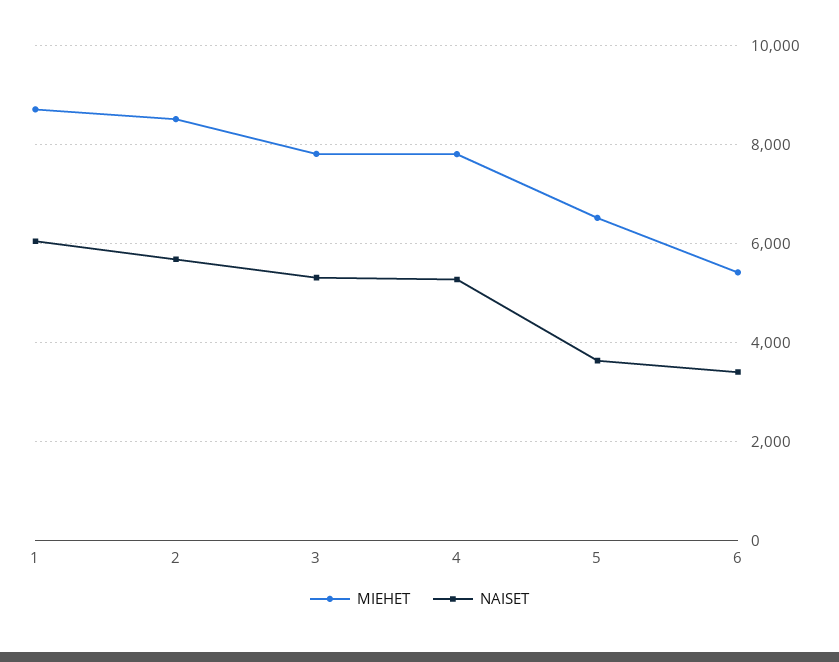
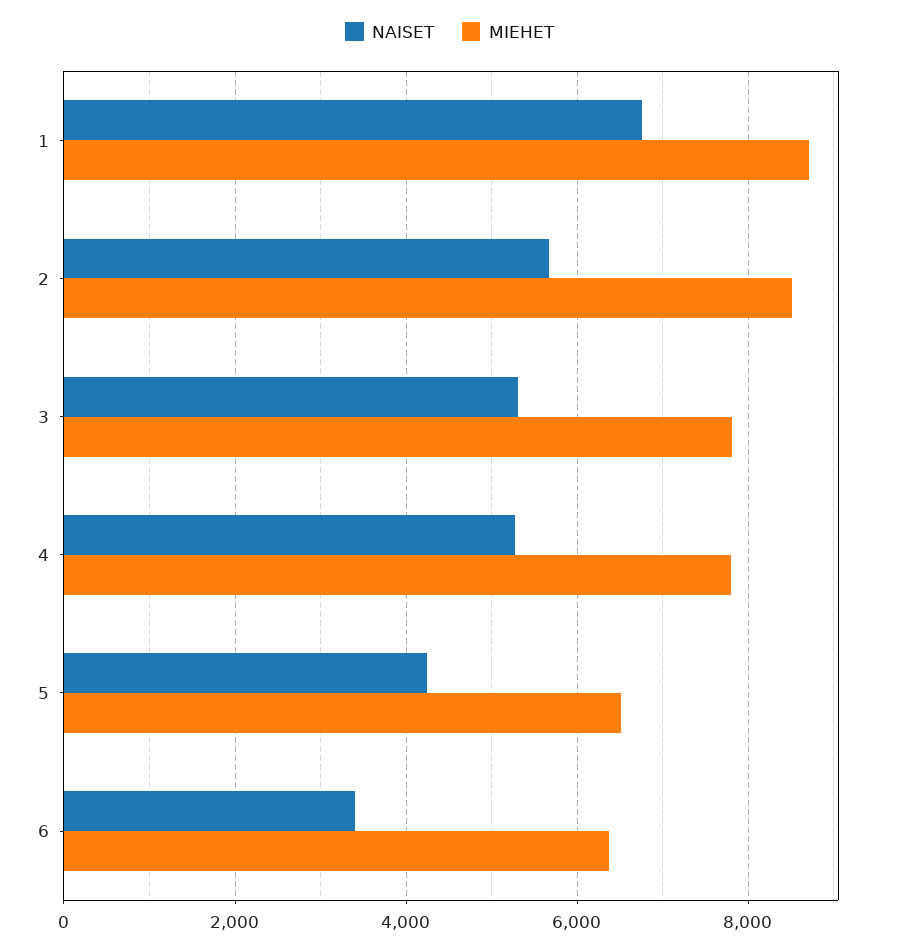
NAISET, 1: 6000 -> 6800
NAISET, 5: 3600 -> 4200
MIEHET, 6: 5400 -> 6400

